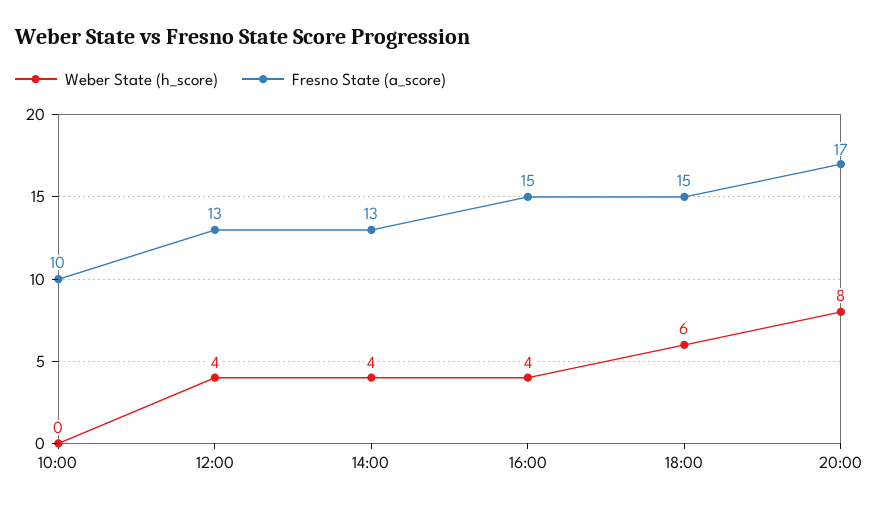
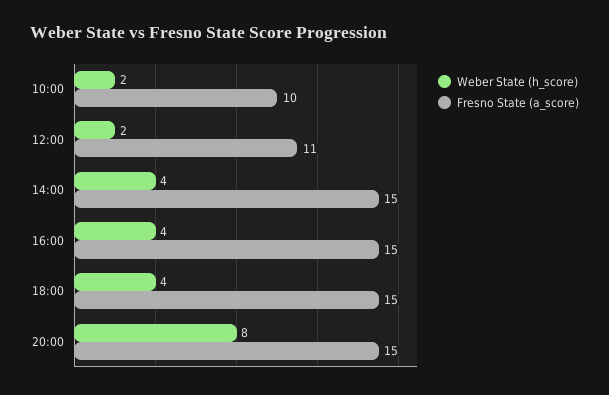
Weber State (h_score), 10:00: 0 -> 2
Weber State (h_score), 12:00: 4 -> 2
Fresno State (a_score), 12:00: 13 -> 11
Fresno State (a_score), 14:00: 13 -> 15
Weber State (h_score), 18:00: 6 -> 4
Fresno State (a_score), 20:00: 17 -> 15

